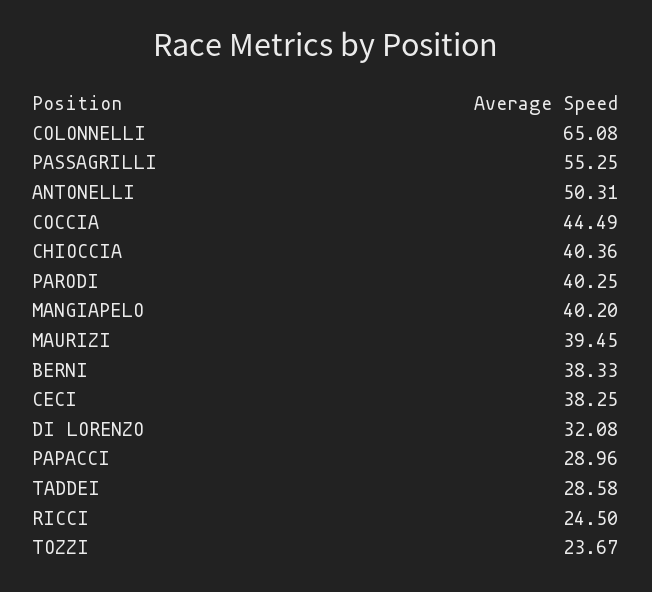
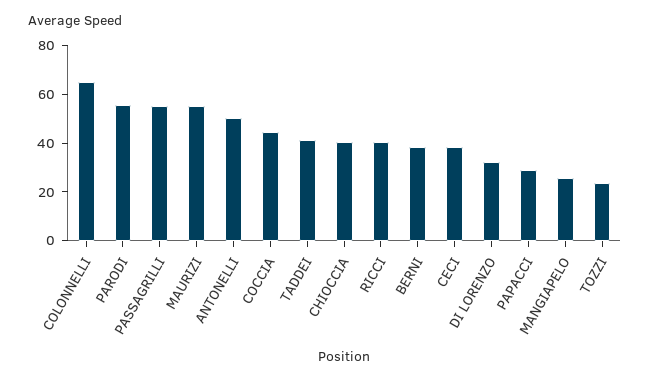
PARODI: 40.25 -> 55
MANGIAPELO: 40.2 -> 25
MAURIZI: 39.45 -> 55
TADDEI: 28.58 -> 40
RICCI: 24.5 -> 40

